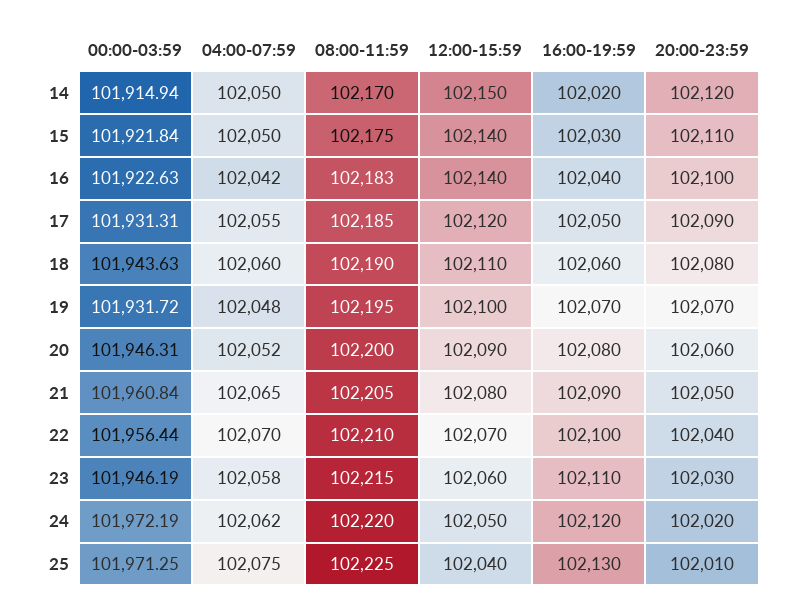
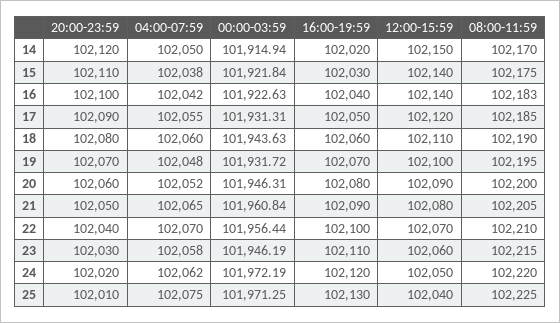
04:00-07:59, 15: 102050 -> 102038

